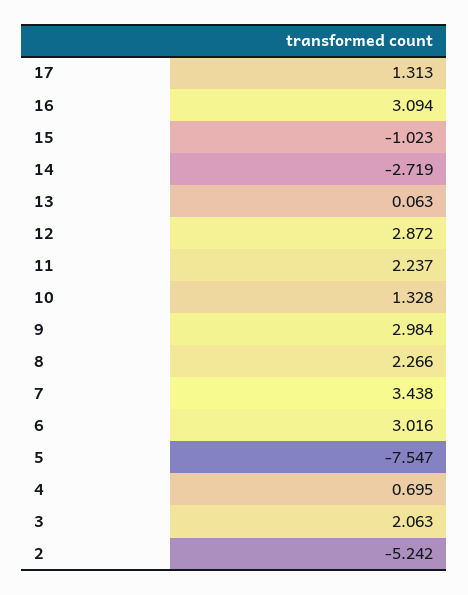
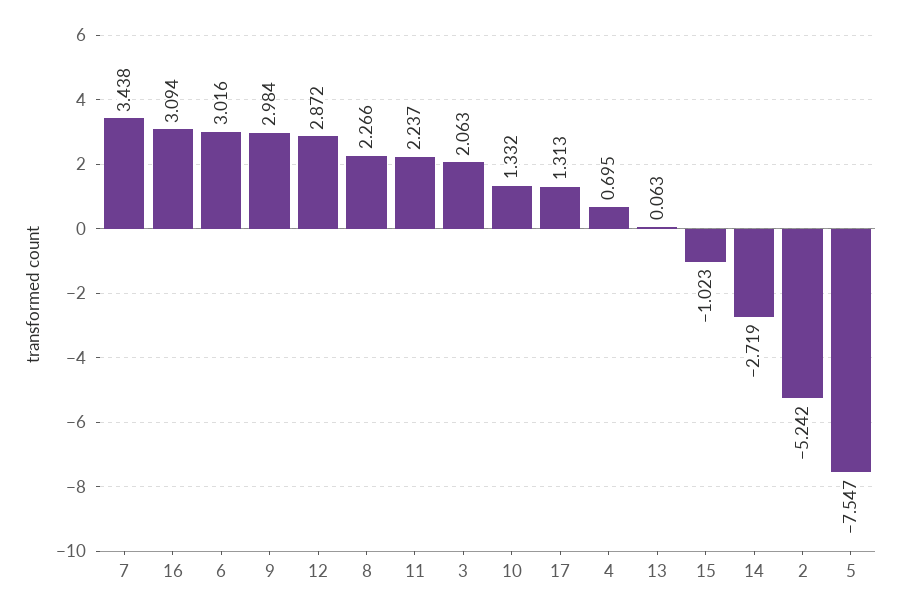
10: 1.328 -> 1.332

